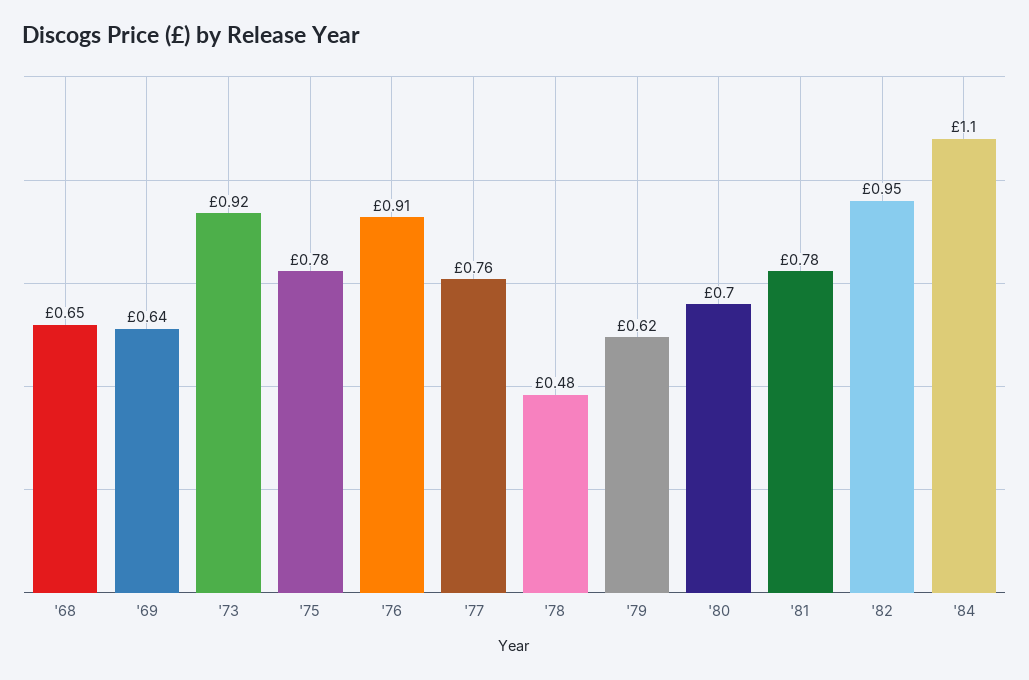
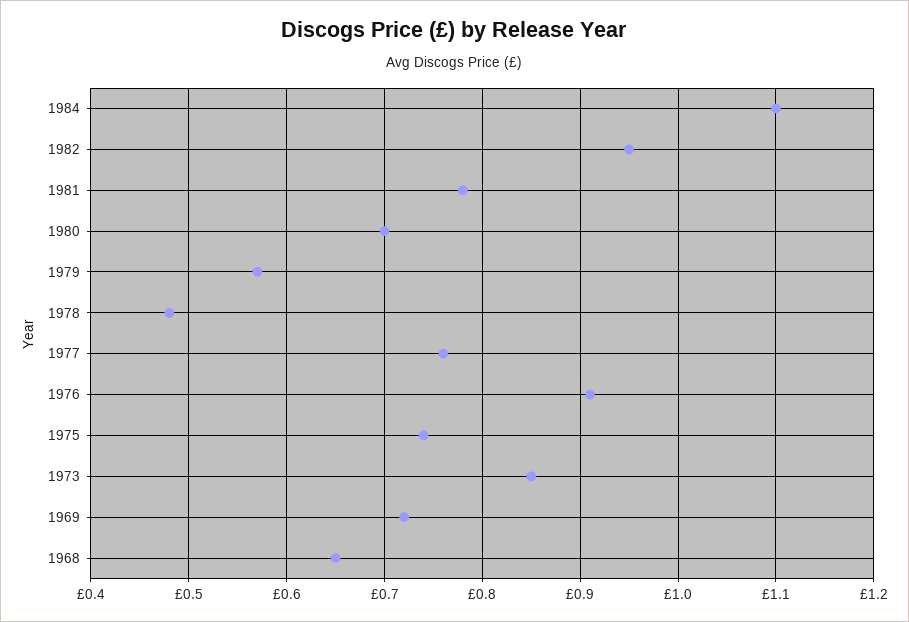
'69: 0.64 -> 0.72
'73: 0.92 -> 0.85
'75: 0.78 -> 0.74
'79: 0.62 -> 0.57

